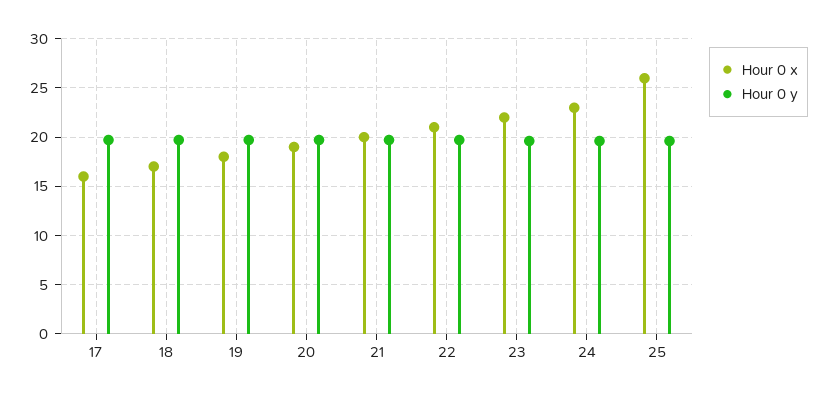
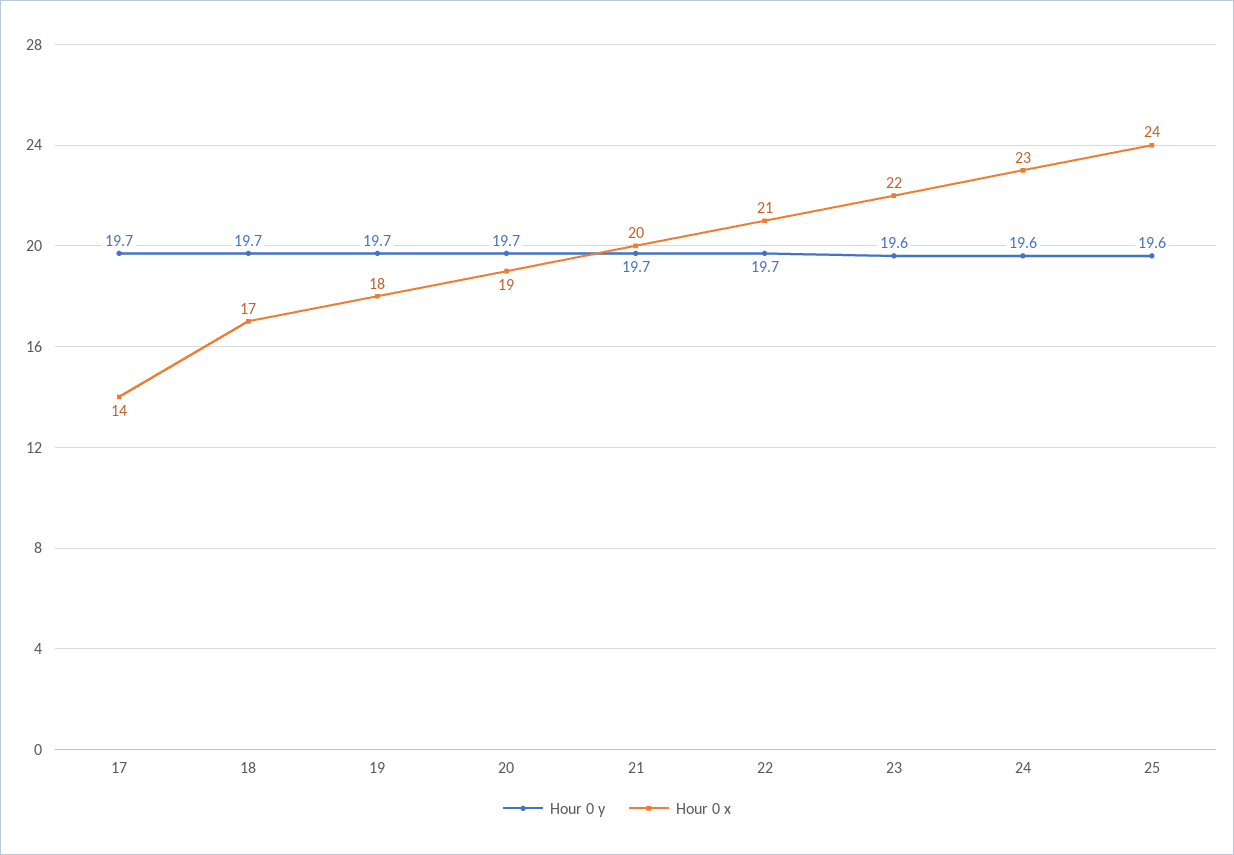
Hour 0 x, 17: 16 -> 14
Hour 0 x, 25: 26 -> 24

